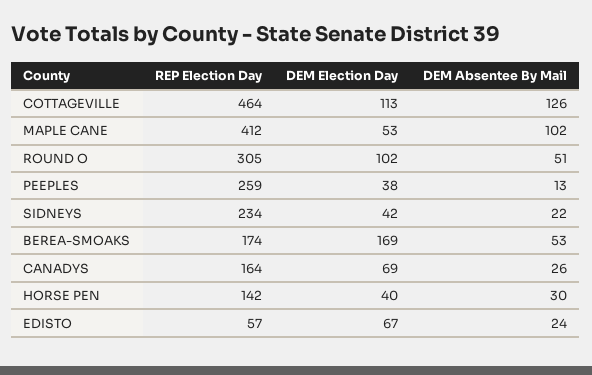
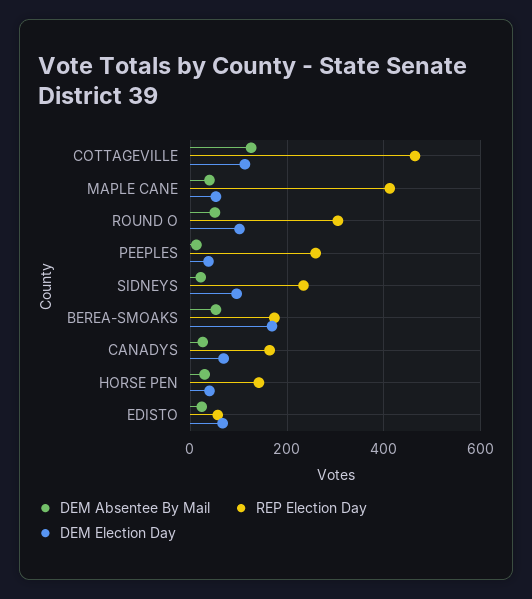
DEM Absentee By Mail, MAPLE CANE: 102 -> 40
DEM Election Day, SIDNEYS: 42 -> 100

